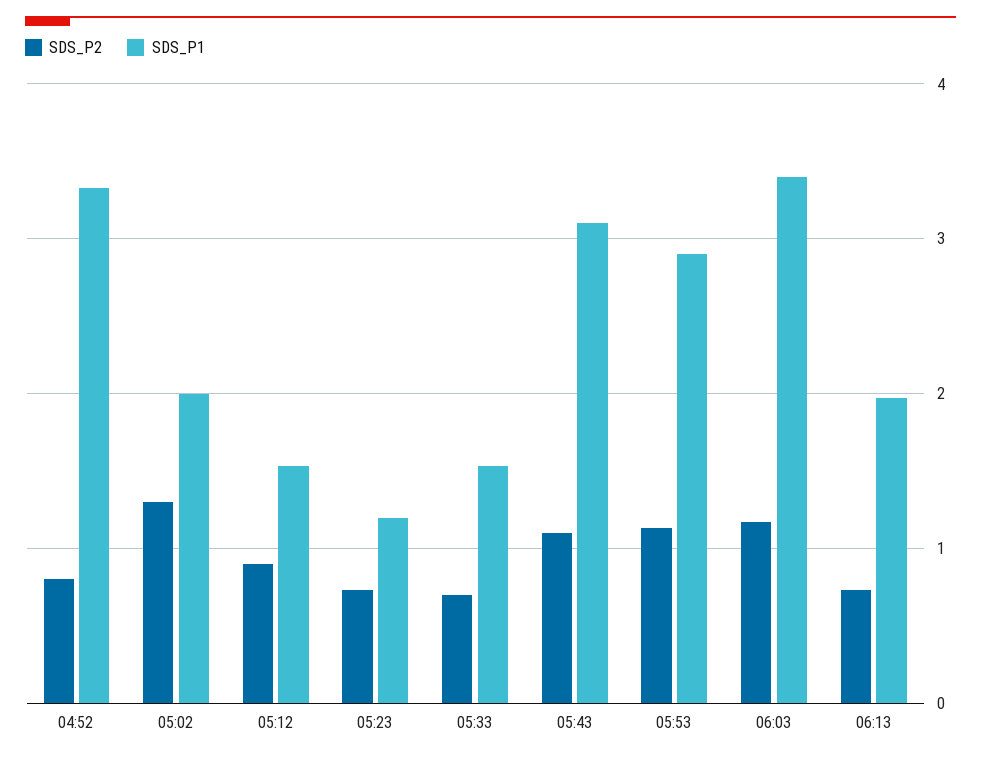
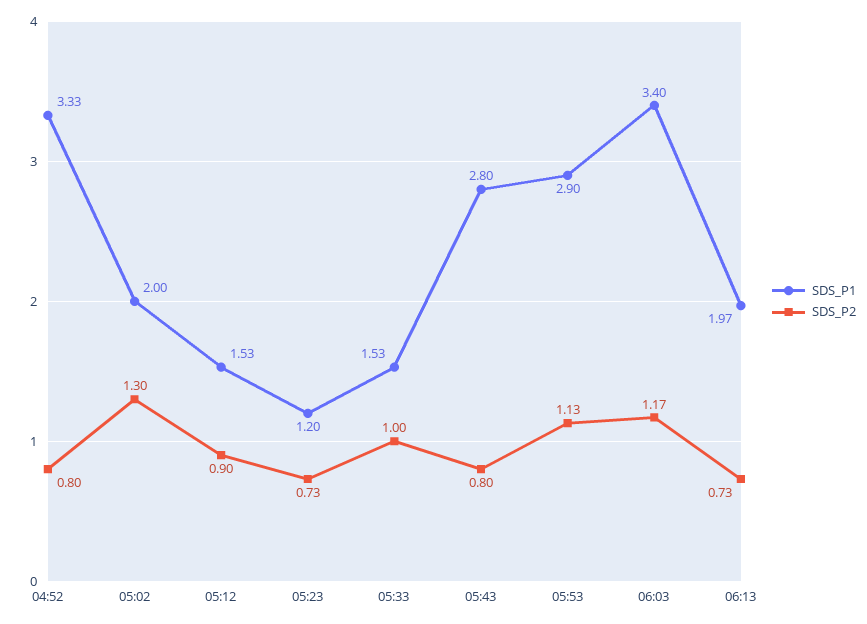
SDS_P2, 05:33: 0.7 -> 1
SDS_P2, 05:43: 1.1 -> 0.8
SDS_P1, 05:43: 3.1 -> 2.8

